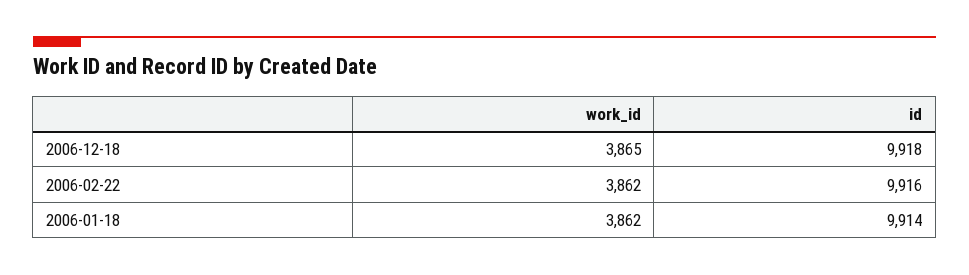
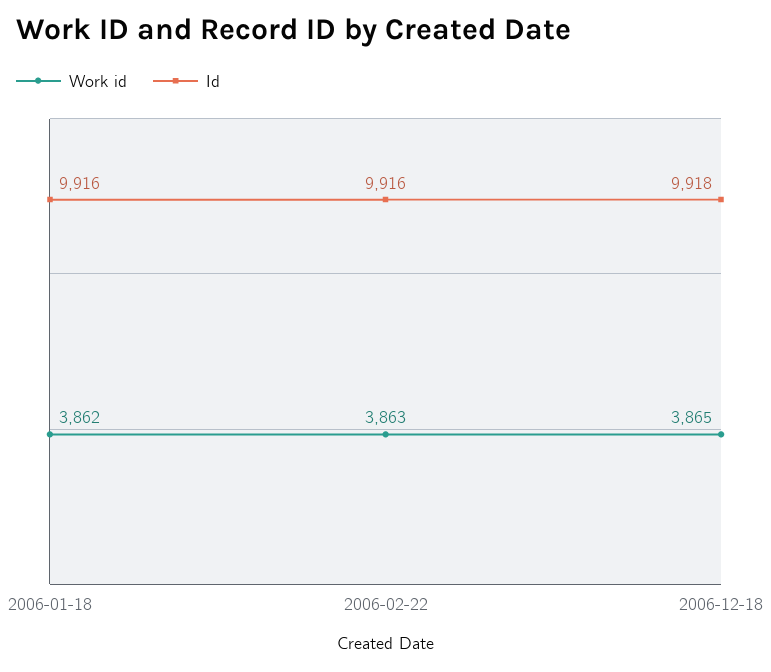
work_id, 2006-02-22: 3862 -> 3863
id, 2006-01-18: 9914 -> 9916

